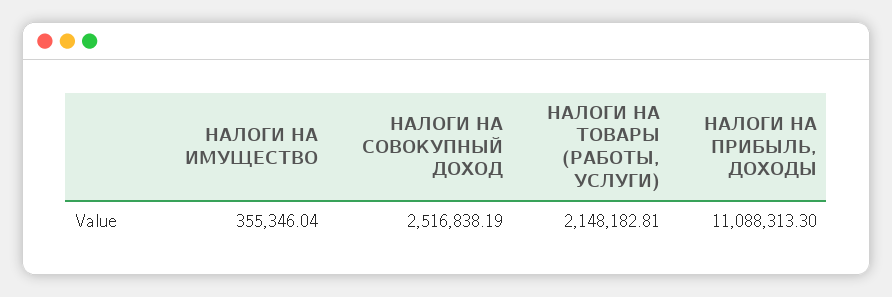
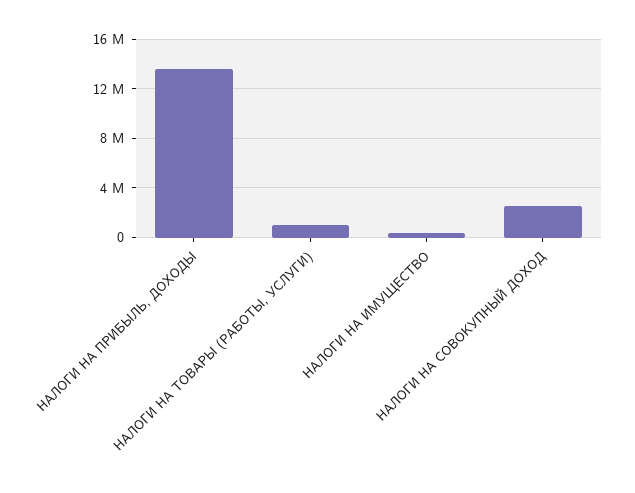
НАЛОГИ НА ТОВАРЫ (РАБОТЫ, УСЛУГИ): 2148182.81 -> 1000000
НАЛОГИ НА ПРИБЫЛЬ, ДОХОДЫ: 11088313.3 -> 13500000

